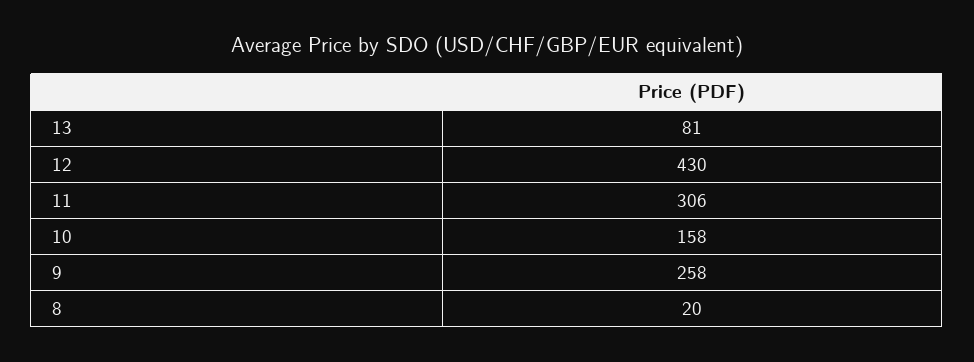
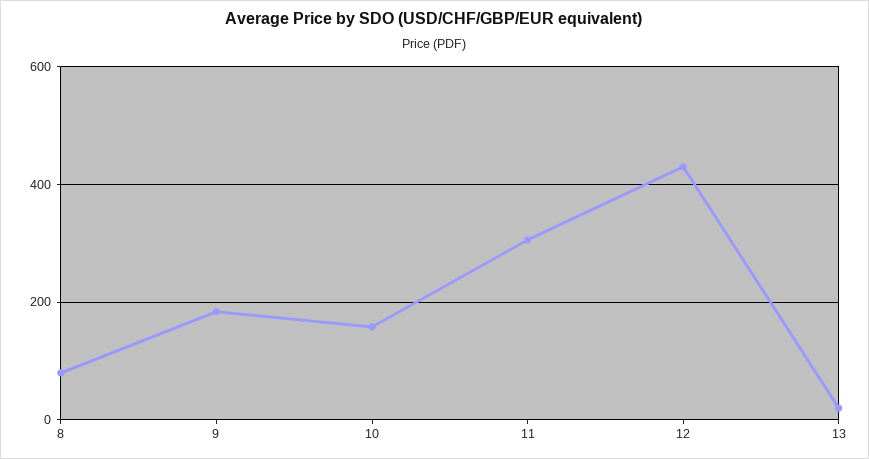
13: 81 -> 20
9: 258 -> 180
8: 20 -> 80

